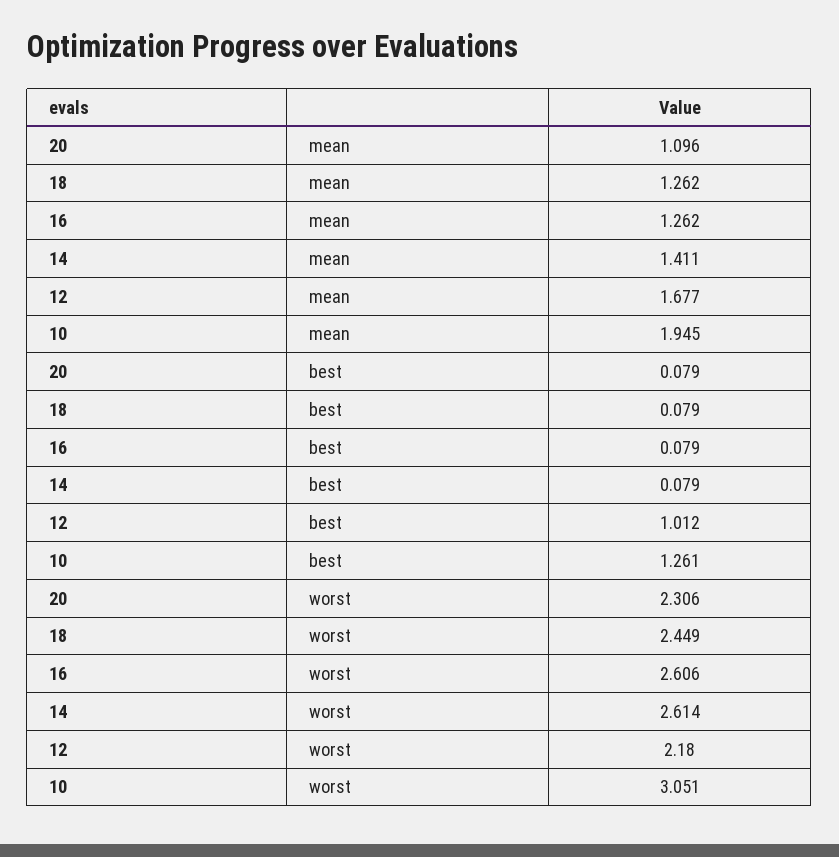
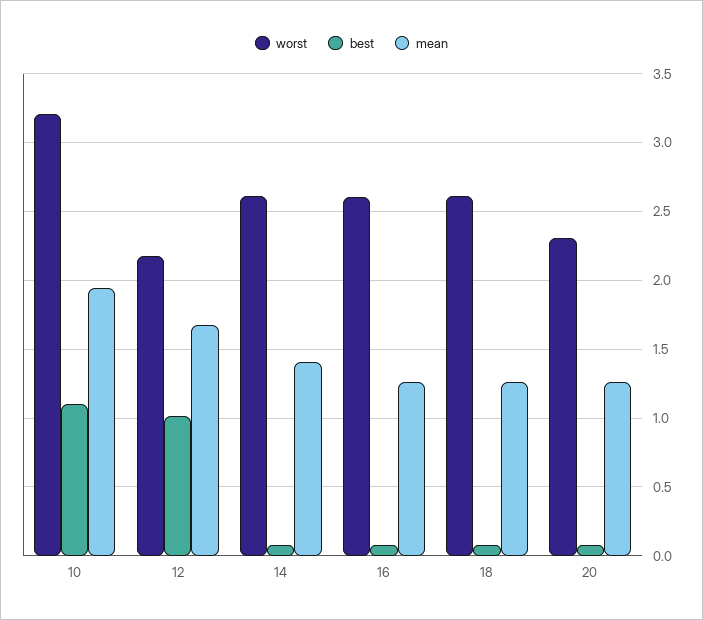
mean, 20: 1.096 -> 1.25
best, 10: 1.261 -> 1.1
worst, 18: 2.449 -> 2.6
worst, 10: 3.051 -> 3.2

